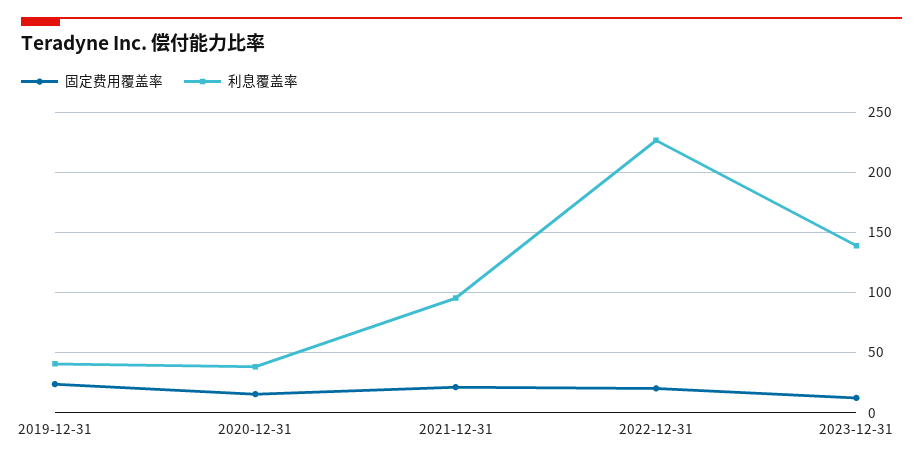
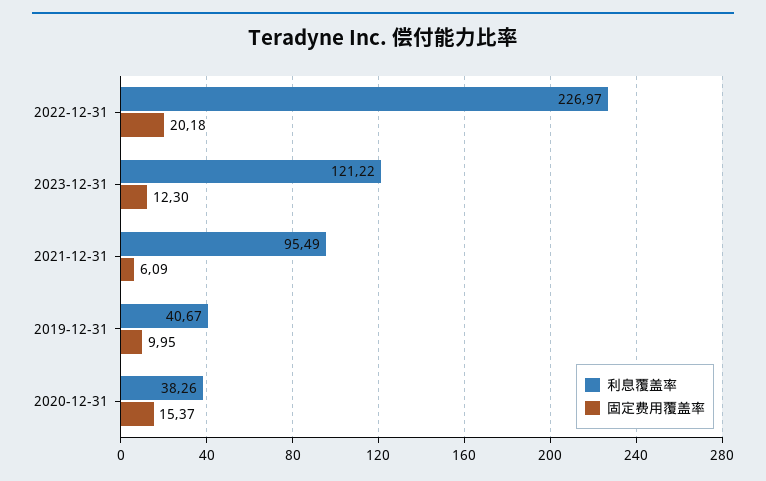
固定费用覆盖率, 2019-12-31: 25 -> 9.95
固定费用覆盖率, 2021-12-31: 20 -> 6.09
利息覆盖率, 2023-12-31: 140 -> 121.22

